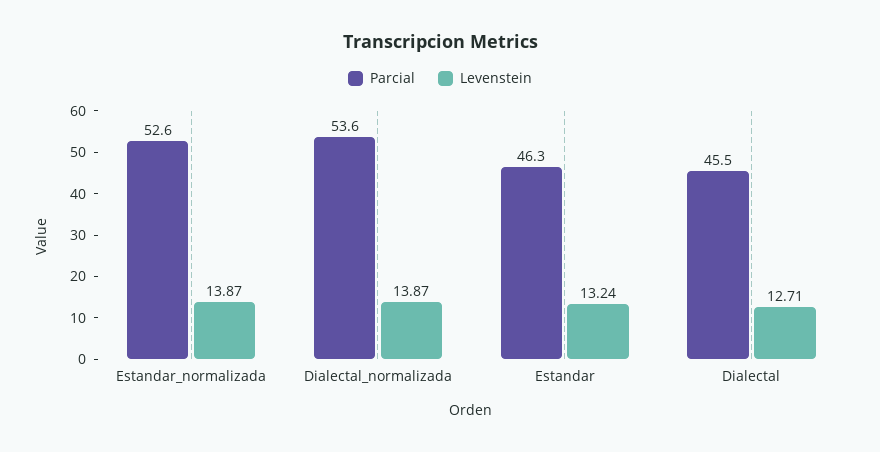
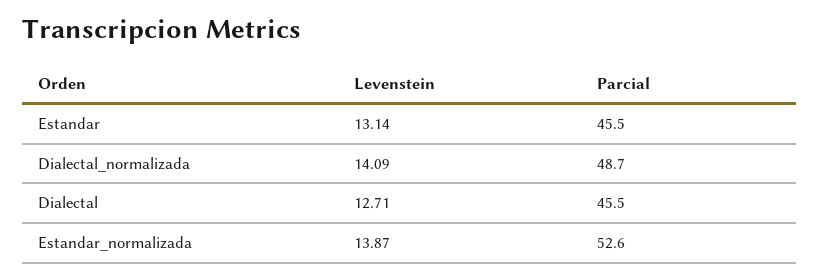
Parcial, Dialectal_normalizada: 53.6 -> 48.7
Levenstein, Dialectal_normalizada: 13.87 -> 14.09
Parcial, Estandar: 46.3 -> 45.5
Levenstein, Estandar: 13.24 -> 13.14

